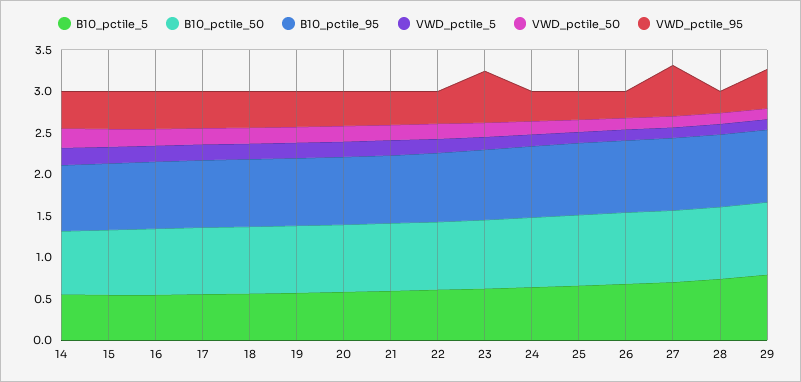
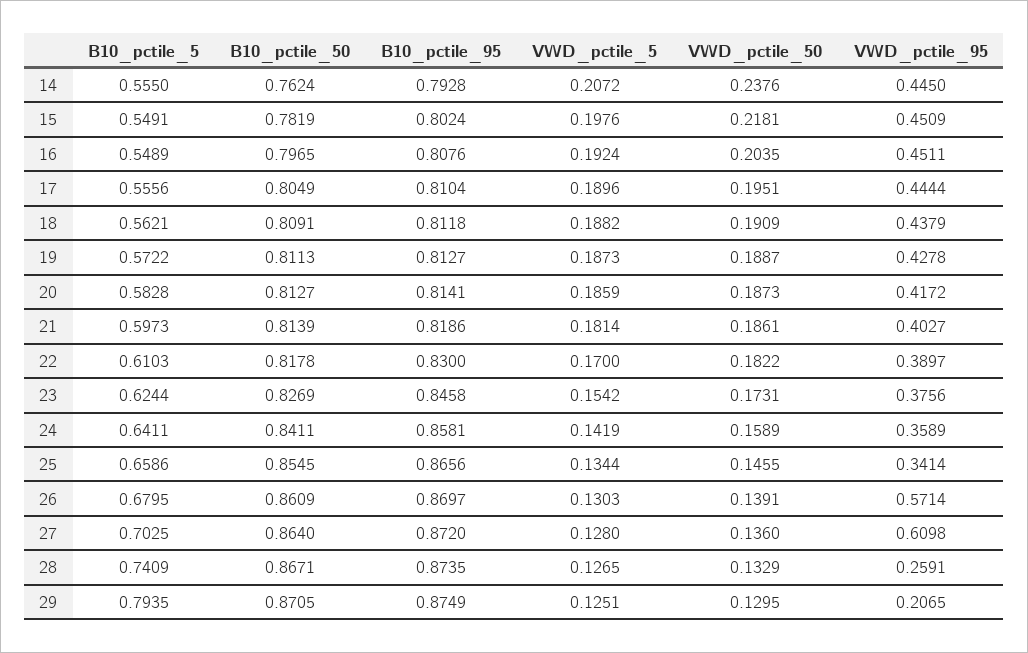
VWD_pctile_95, 23: 0.6 -> 0.3756
VWD_pctile_95, 26: 0.3 -> 0.5714
VWD_pctile_95, 29: 0.5 -> 0.2065

